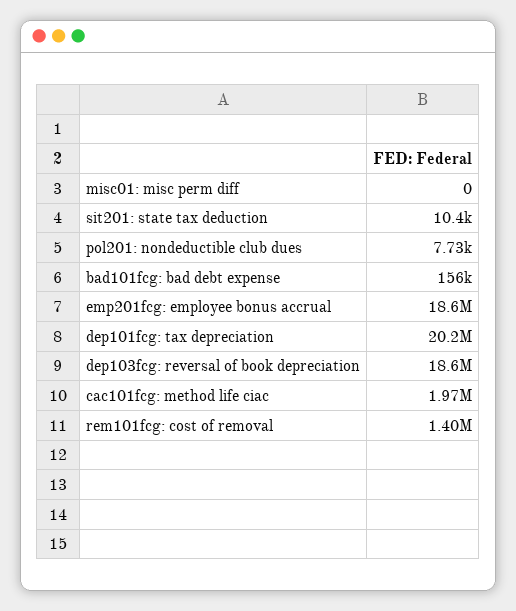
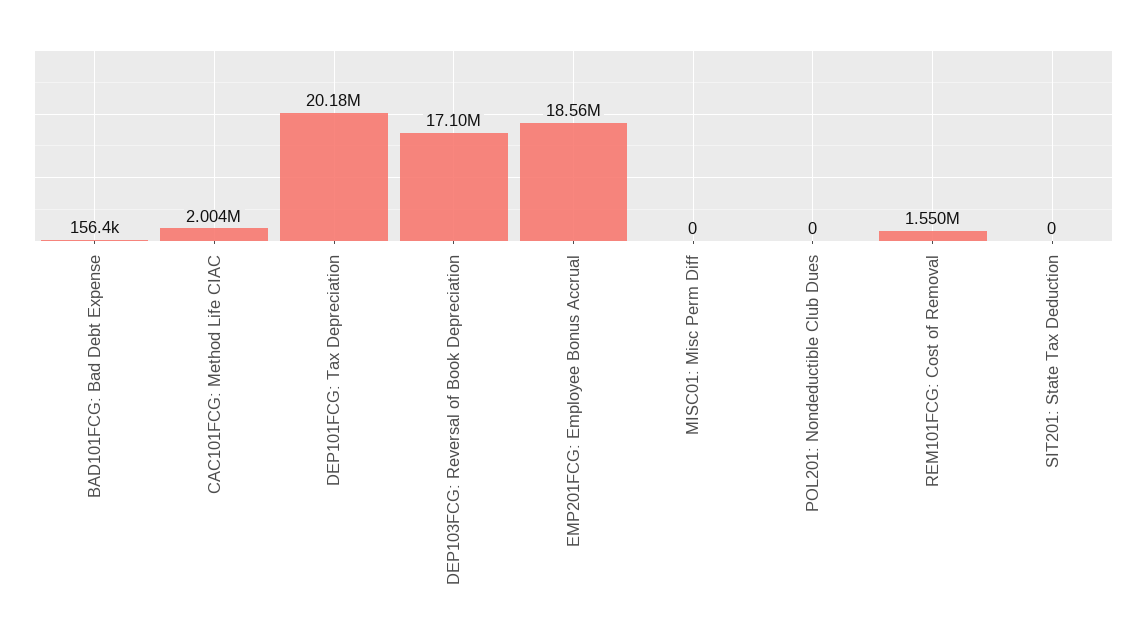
sit201: state tax deduction: 10400 -> 0
pol201: nondeductible club dues: 7730 -> 0
dep103fcg: reversal of book depreciation: 18600000 -> 17100000
cac101fcg: method life ciac: 1970000 -> 2004000
rem101fcg: cost of removal: 1400000 -> 1550000

